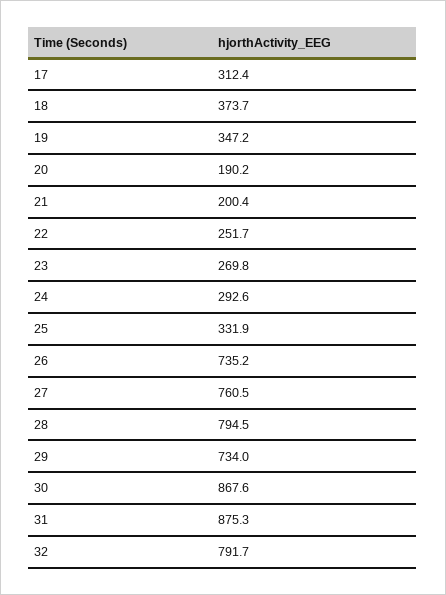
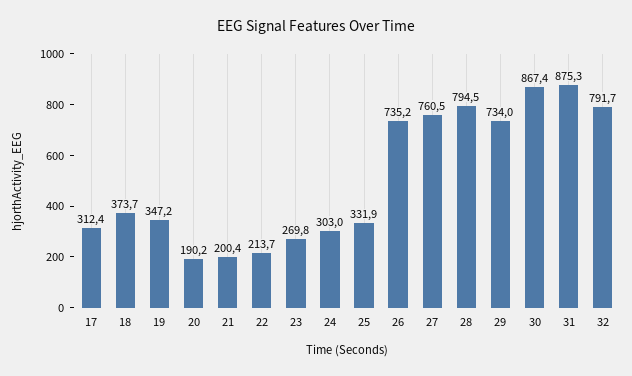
22: 251.7 -> 213.7
24: 292.6 -> 303
30: 867.6 -> 867.4

